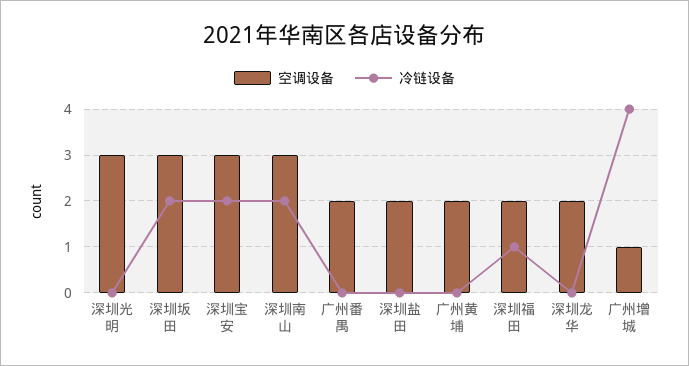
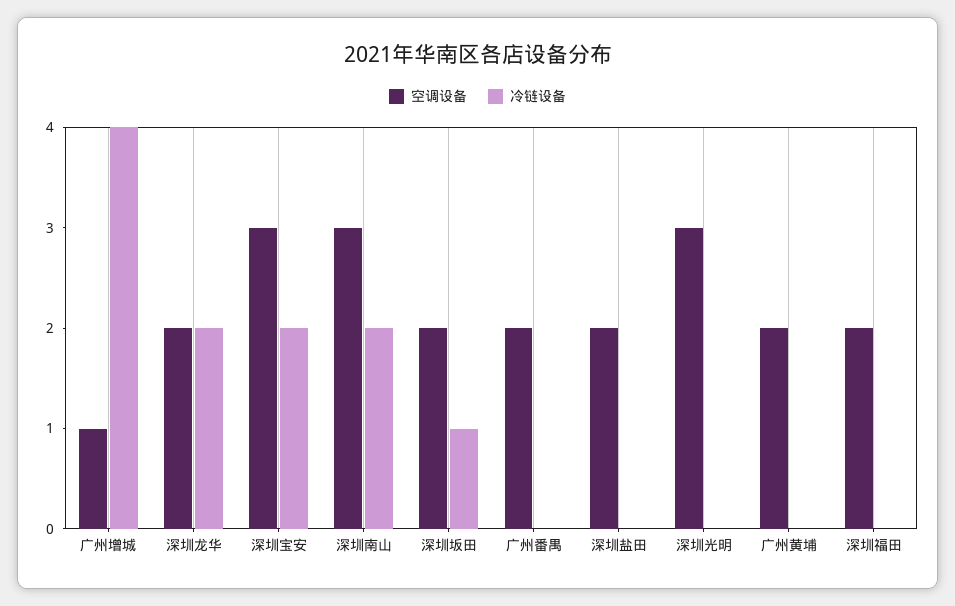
空调设备, 深圳坂田: 3 -> 2
冷链设备, 深圳坂田: 2 -> 1
冷链设备, 深圳福田: 1 -> 0
冷链设备, 深圳龙华: 0 -> 2

